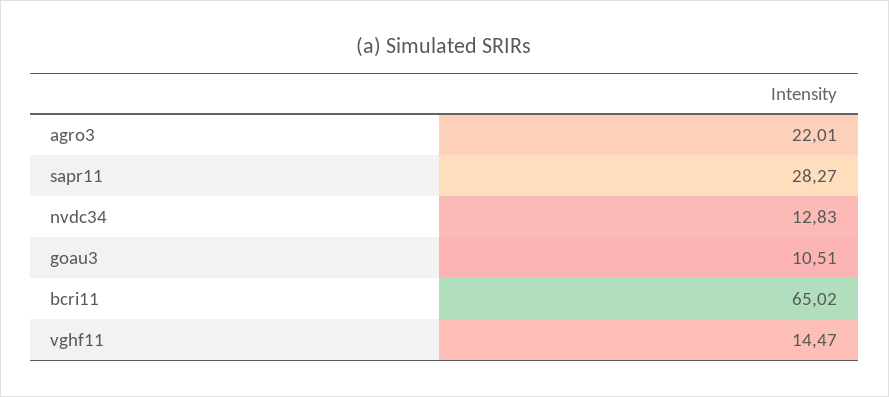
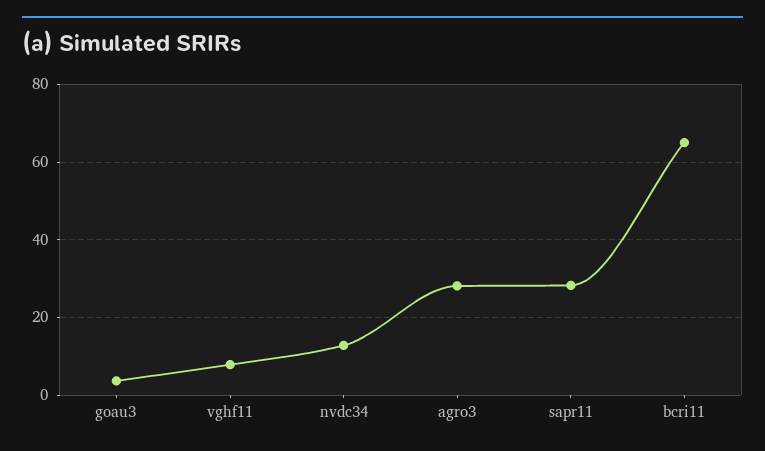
agro3: 22.01 -> 28
goau3: 10.51 -> 4
vghf11: 14.47 -> 8

